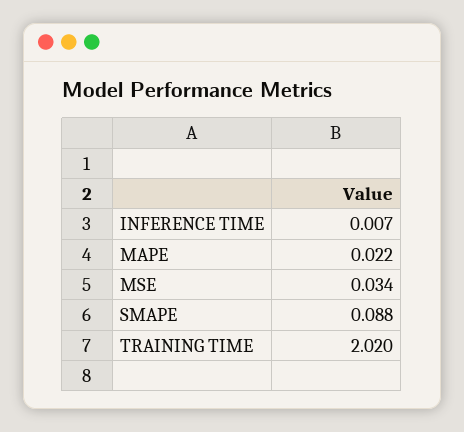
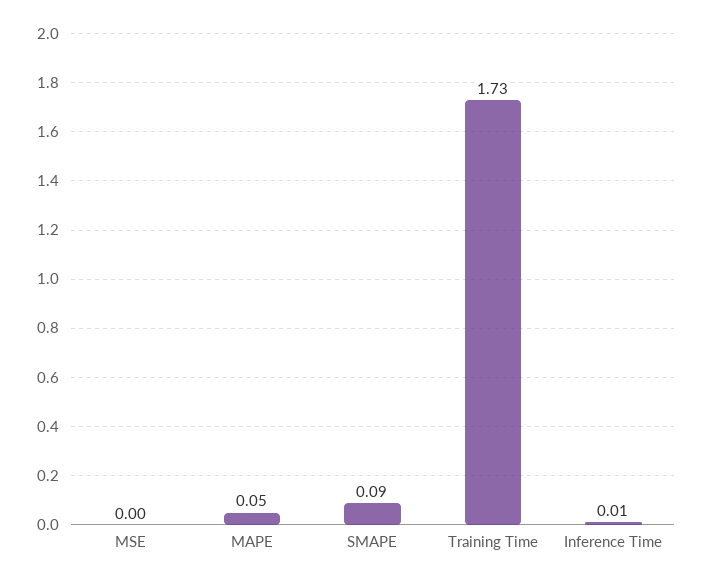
MAPE: 0.022 -> 0.05
MSE: 0.034 -> 0
TRAINING TIME: 2.02 -> 1.73

